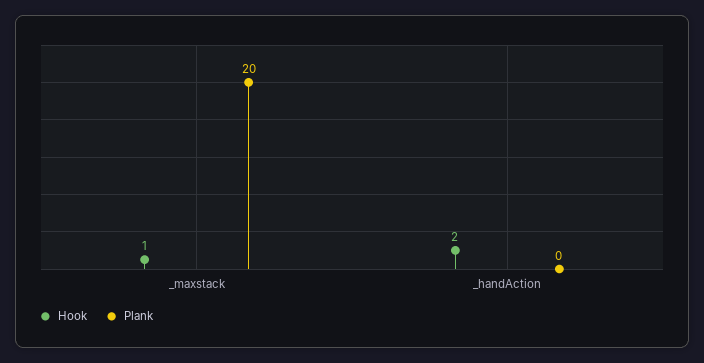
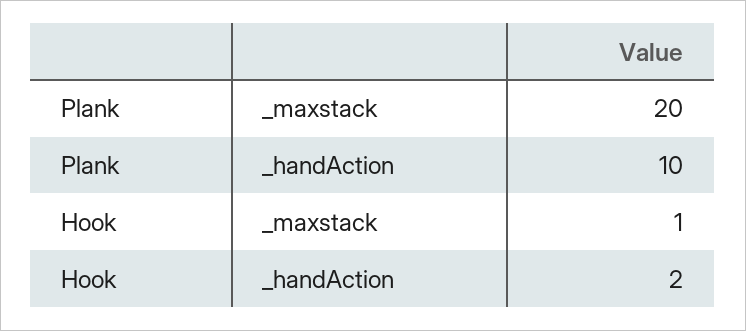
Plank, _handAction: 0 -> 10

